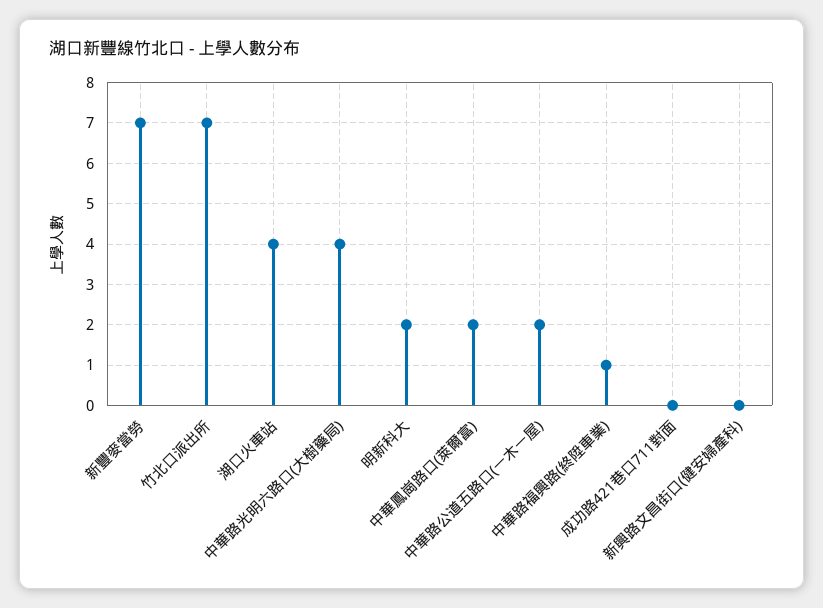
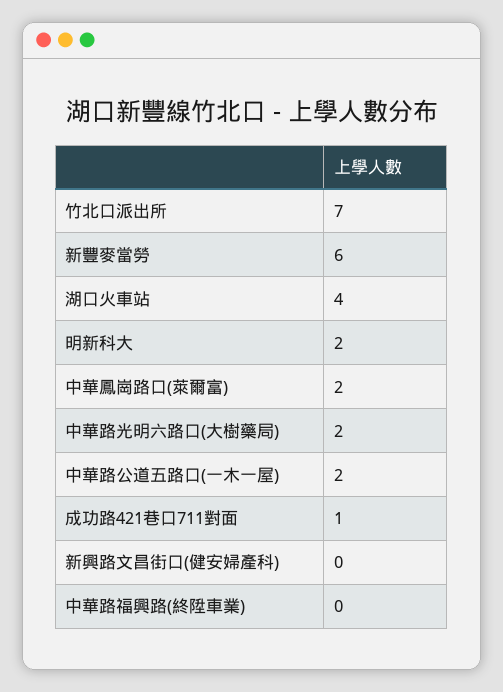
新豐麥當勞: 7 -> 6
中華路光明六路口(大樹藥局): 4 -> 2
中華路福興路(終陞車業): 1 -> 0
成功路421巷口711對面: 0 -> 1

